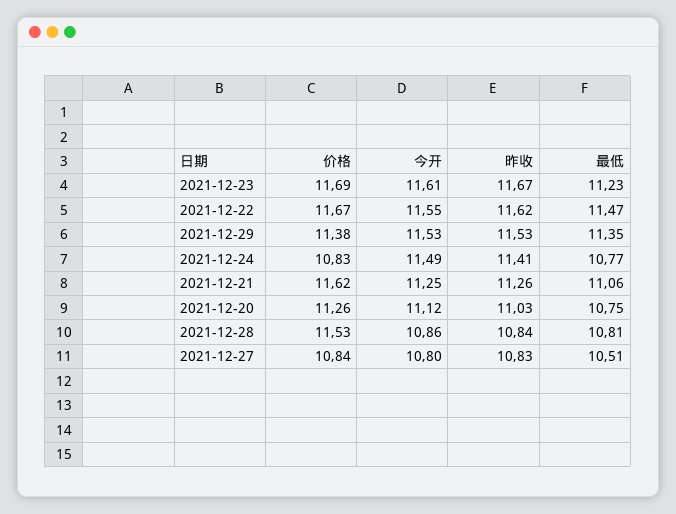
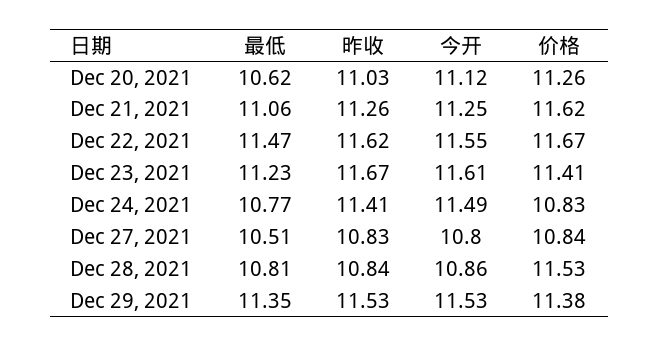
价格, 2021-12-23: 11.69 -> 11.41
最低, 2021-12-20: 10.75 -> 10.62

